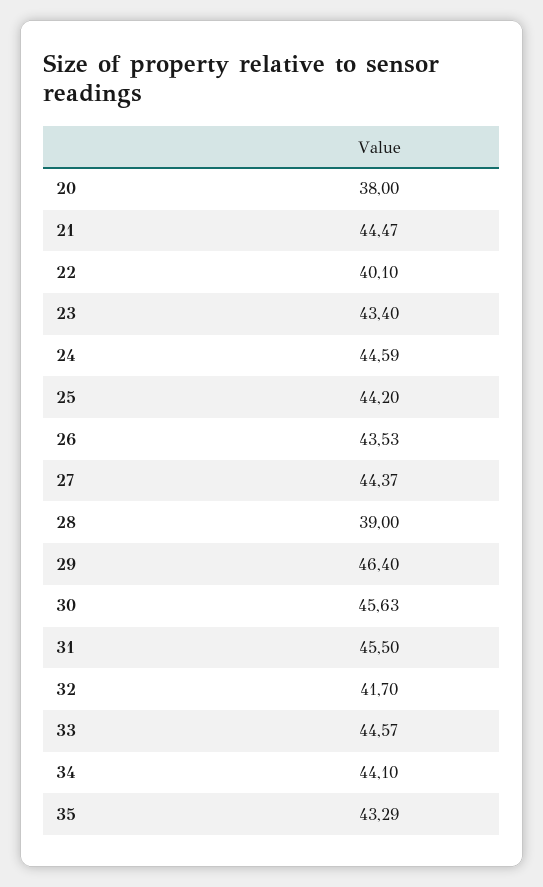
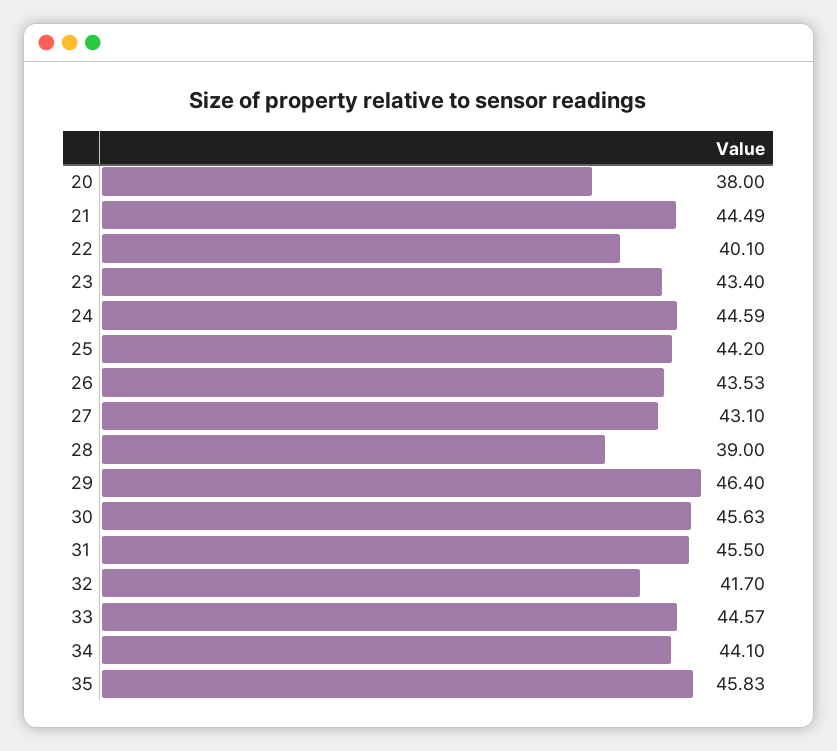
21: 44.47 -> 44.49
27: 44.37 -> 43.1
35: 43.29 -> 45.83

